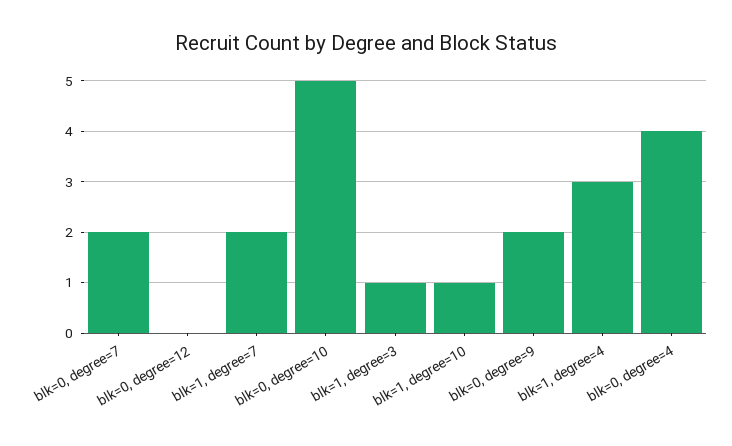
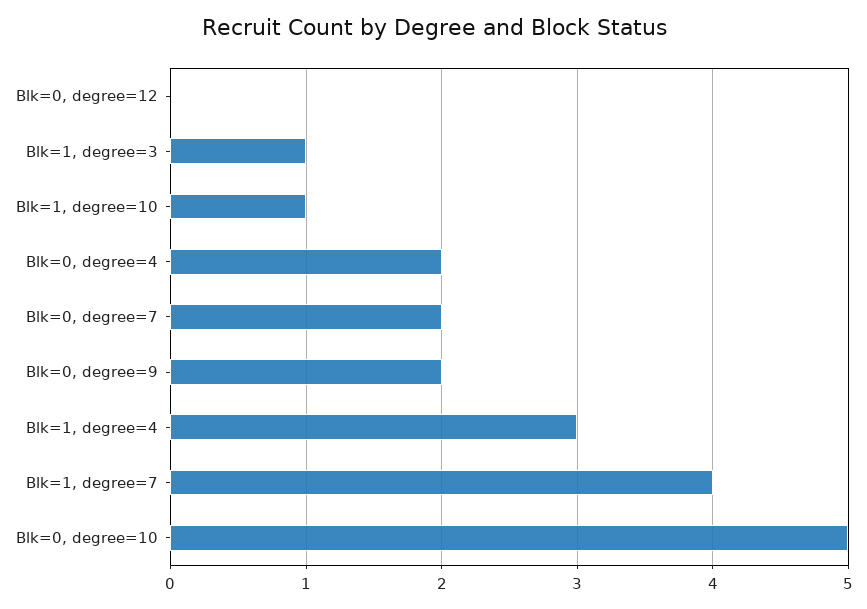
blk=1, degree=7: 2 -> 4
blk=0, degree=4: 4 -> 2

